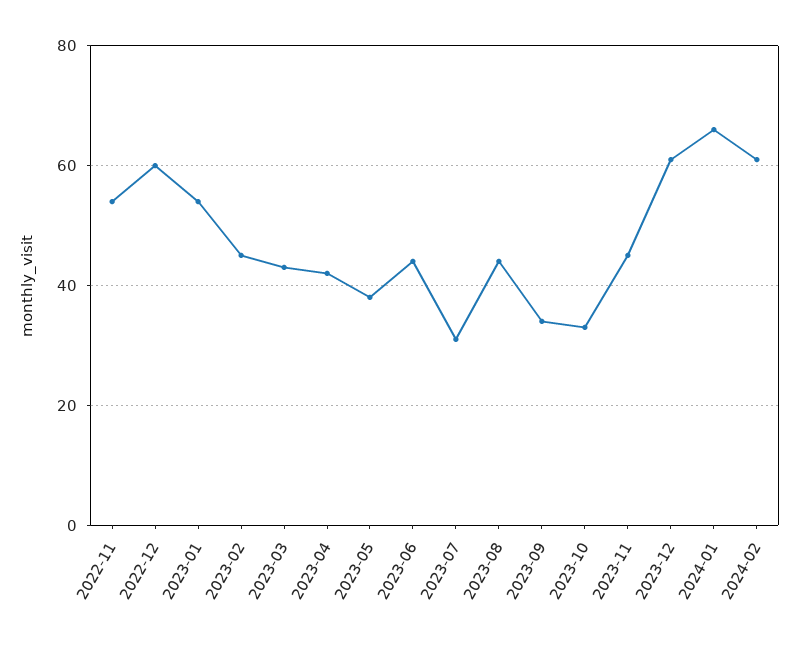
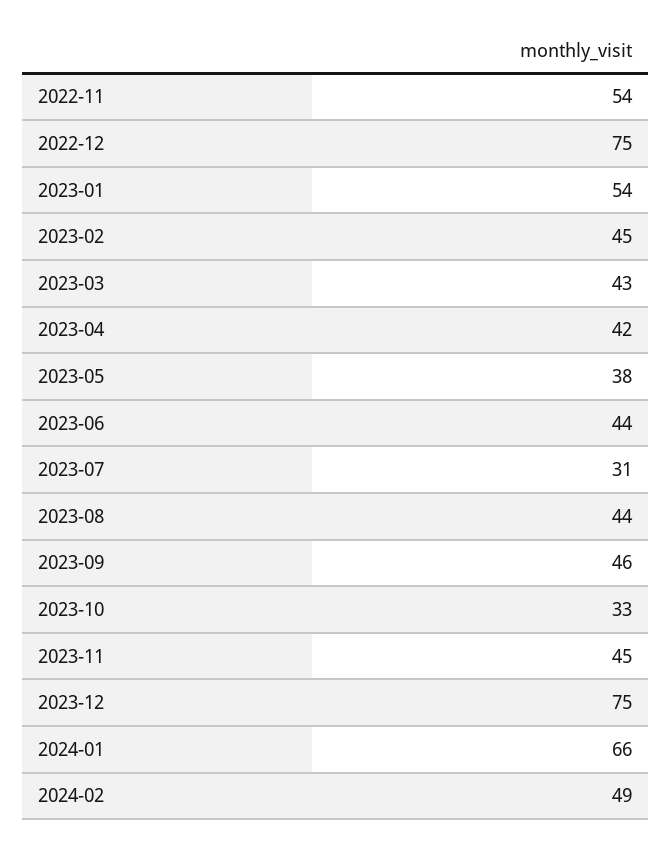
2022-12: 60 -> 75
2023-09: 35 -> 46
2023-12: 60 -> 75
2024-02: 60 -> 49

